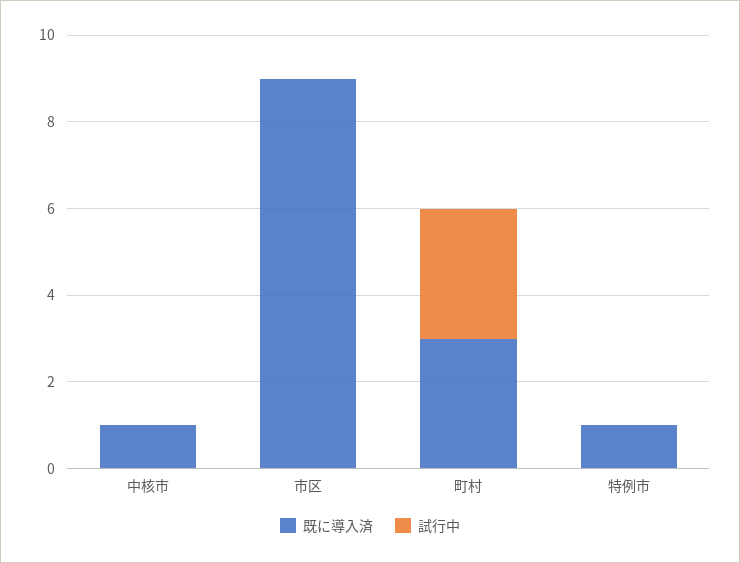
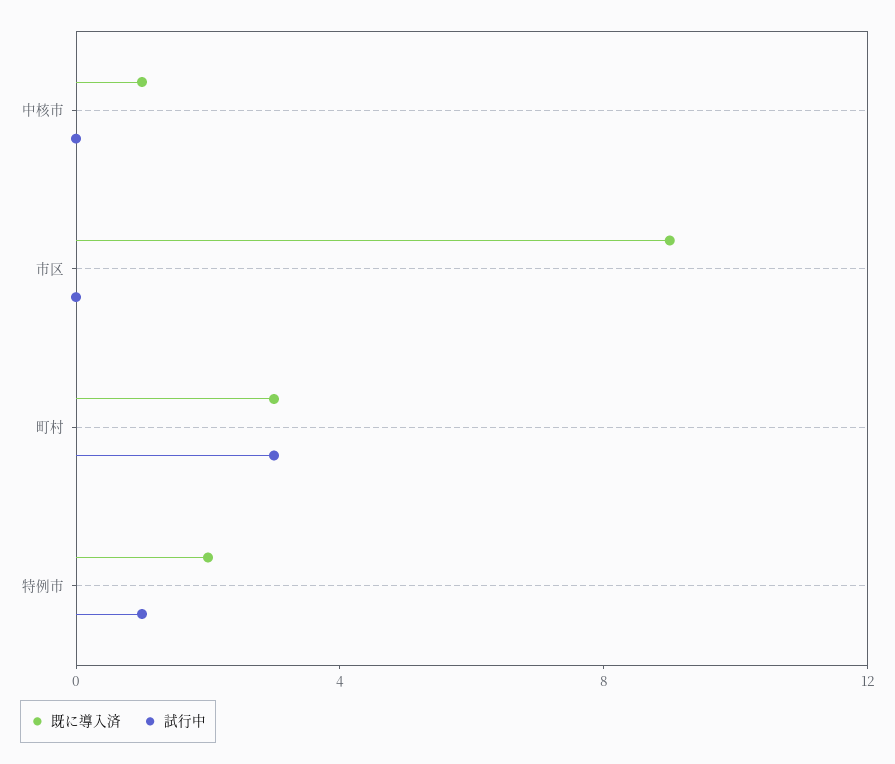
既に導入済, 特例市: 1 -> 2
試行中, 特例市: 0 -> 1

